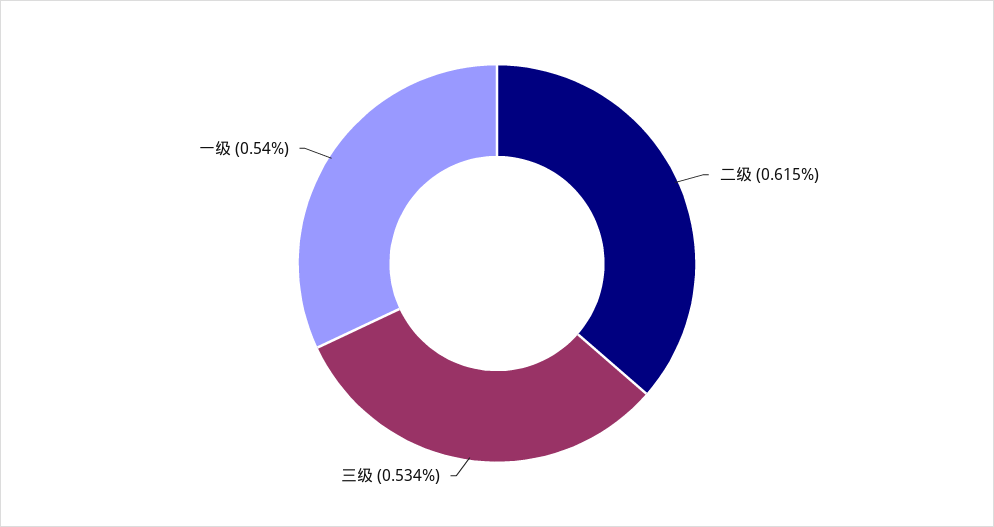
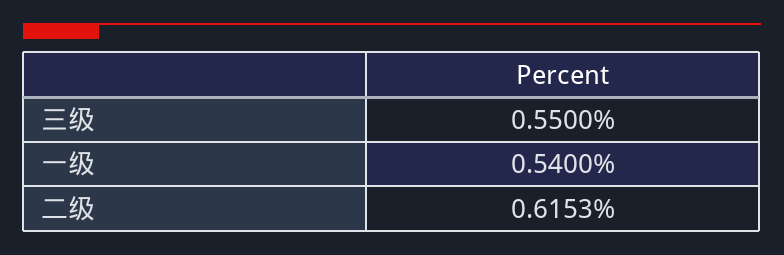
三级: 0.534 -> 0.55

